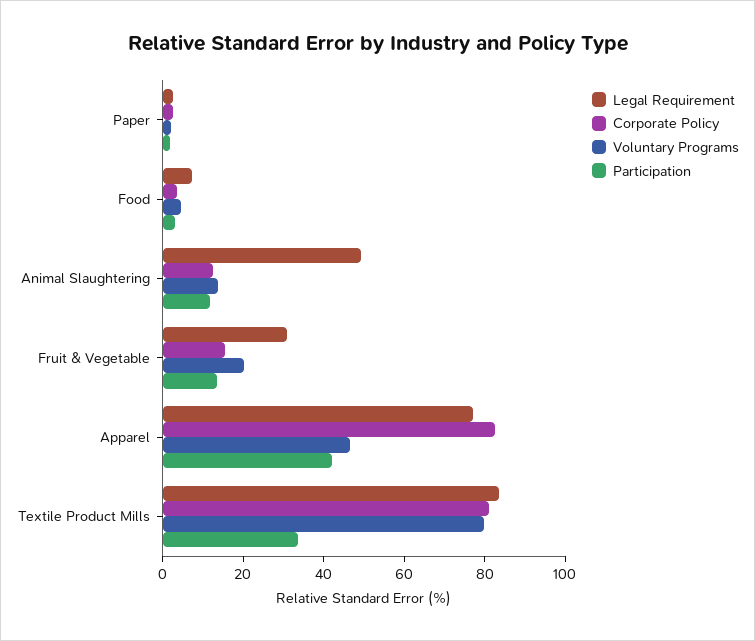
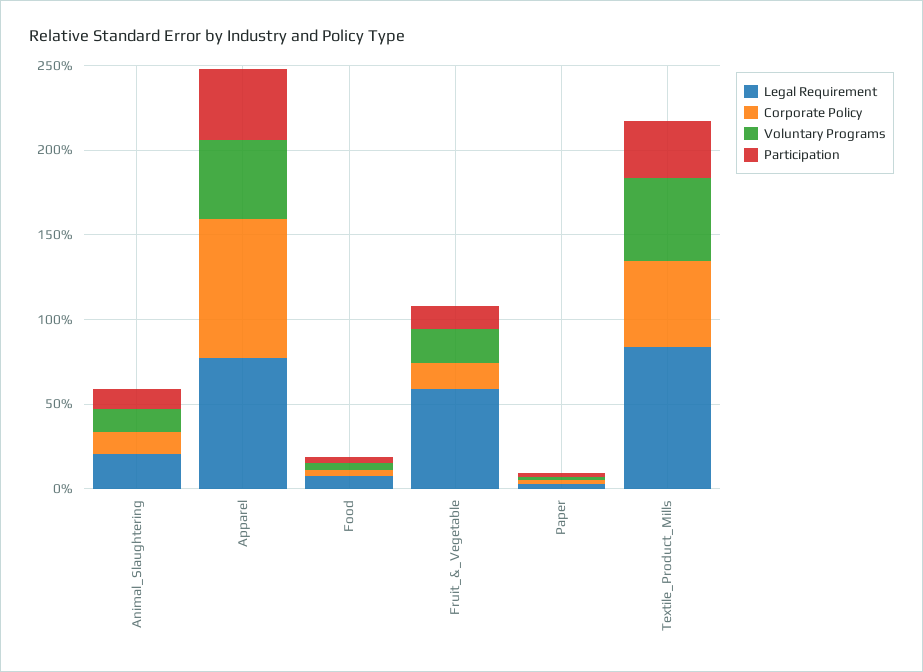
Legal Requirement, Animal Slaughtering: 50 -> 20
Legal Requirement, Fruit & Vegetable: 30 -> 60
Corporate Policy, Textile Product Mills: 80 -> 50
Voluntary Programs, Textile Product Mills: 80 -> 50

